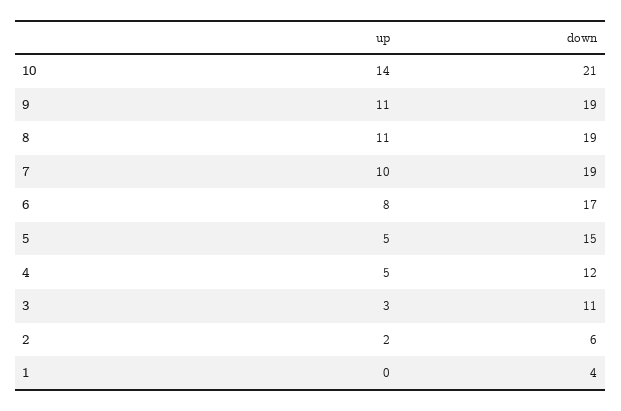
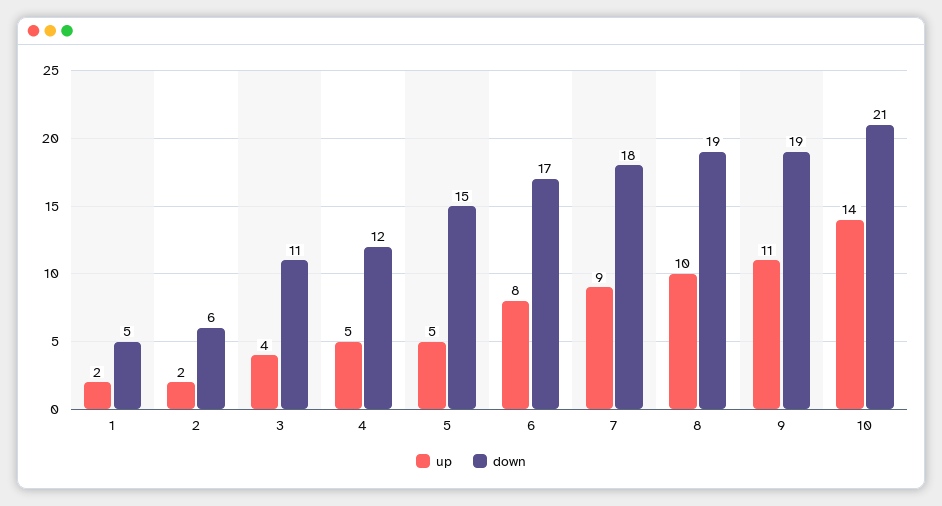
up, 8: 11 -> 10
up, 7: 10 -> 9
down, 7: 19 -> 18
up, 3: 3 -> 4
up, 1: 0 -> 2
down, 1: 4 -> 5

